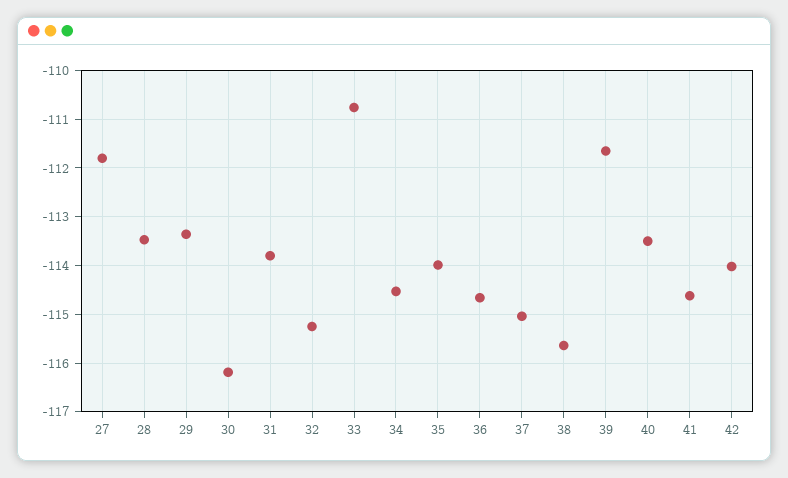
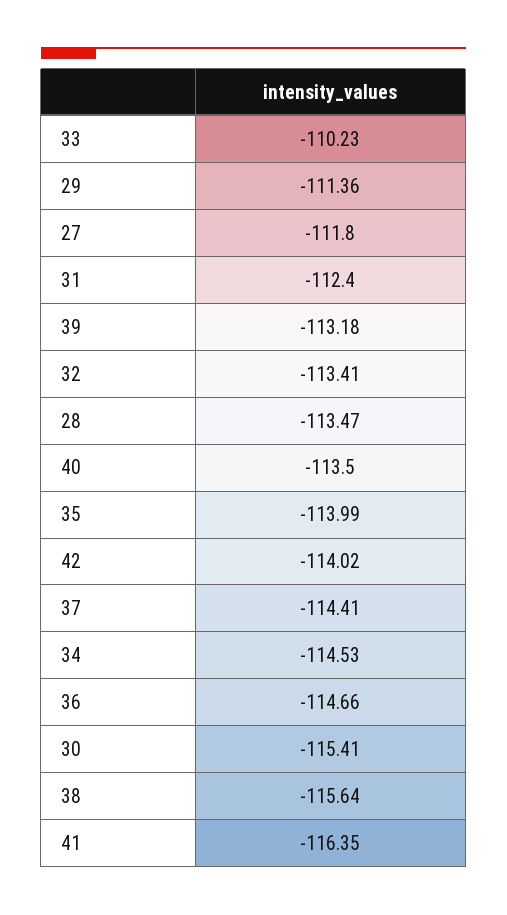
29: -113.4 -> -111.36
30: -116.2 -> -115.41
31: -113.8 -> -112.4
32: -115.2 -> -113.41
33: -110.8 -> -110.23
37: -115 -> -114.41
39: -111.6 -> -113.18
41: -114.6 -> -116.35

